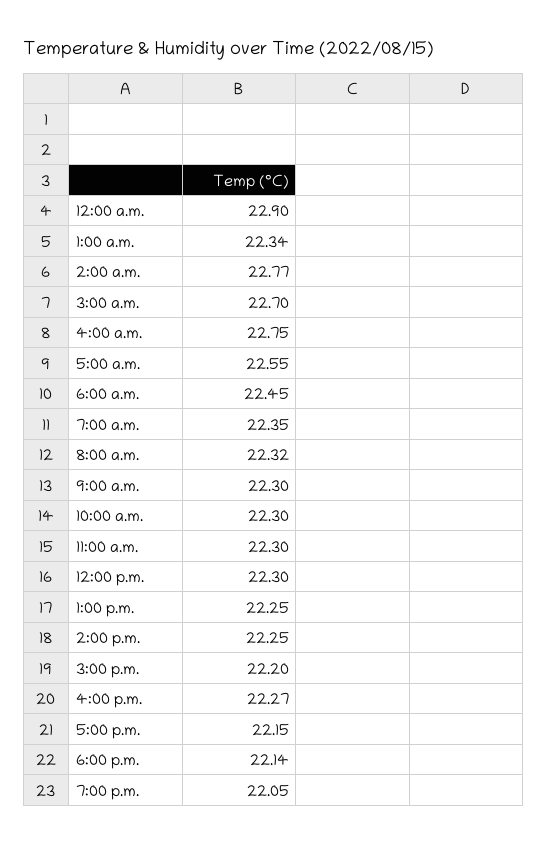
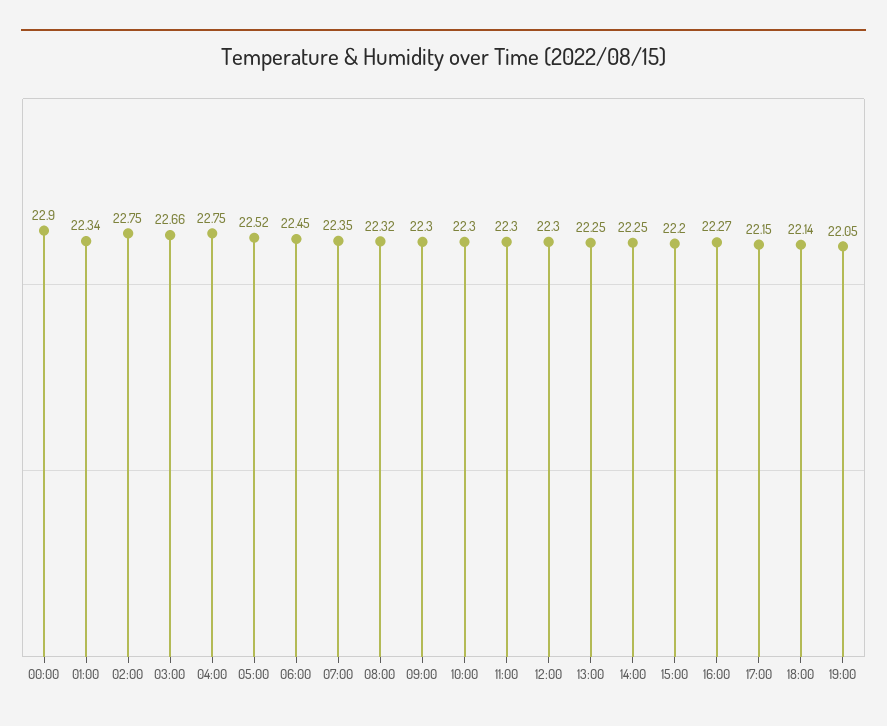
2:00 a.m.: 22.77 -> 22.75
3:00 a.m.: 22.7 -> 22.66
5:00 a.m.: 22.55 -> 22.52

